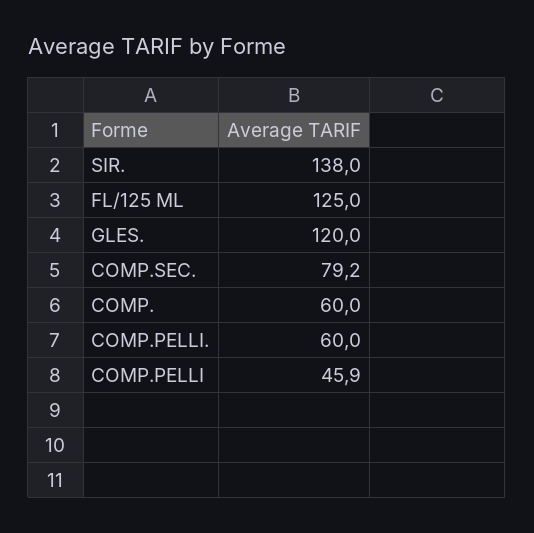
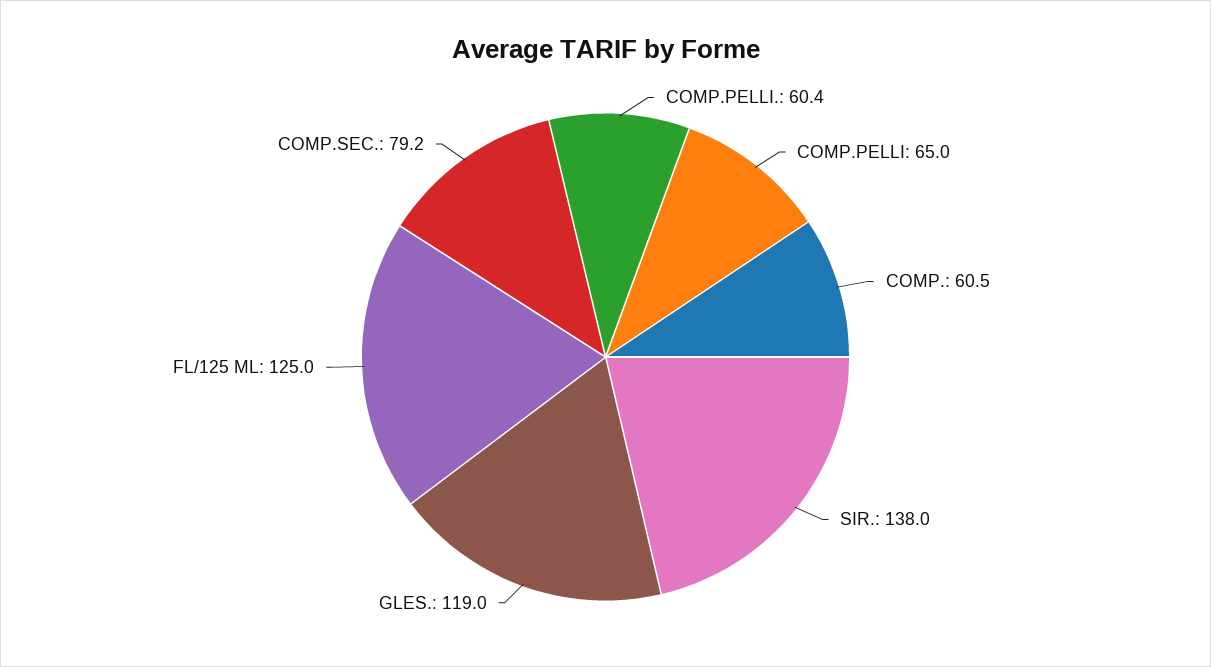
GLES.: 120 -> 119
COMP.: 60 -> 60.5
COMP.PELLI.: 60 -> 60.4
COMP.PELLI: 45.9 -> 65

